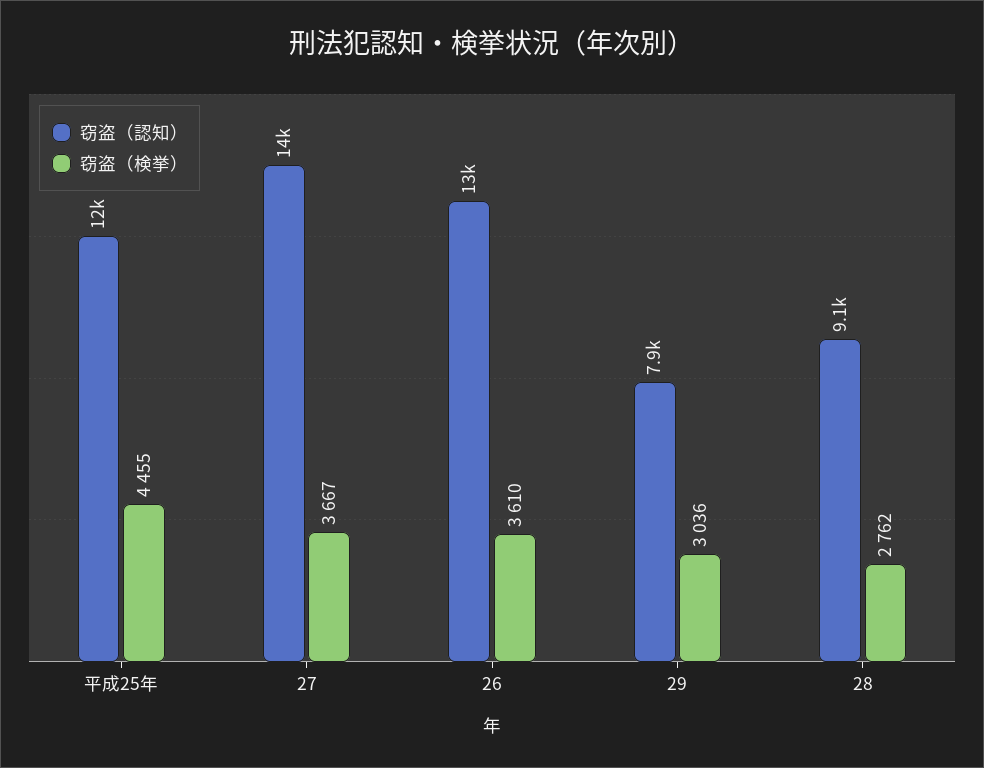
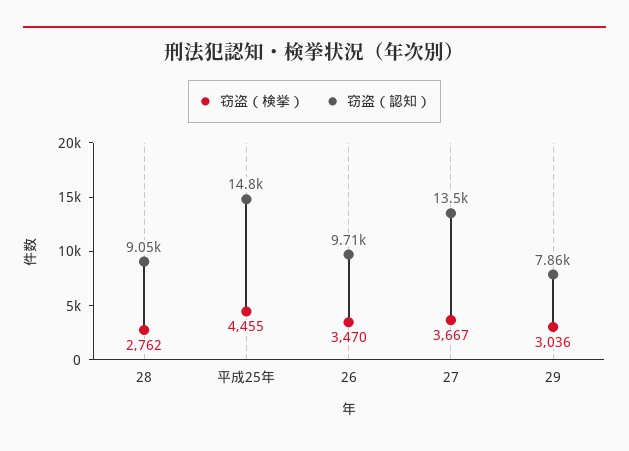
窃盗（認知）, 平成25年: 12000 -> 14800
窃盗（認知）, 26: 13000 -> 9710
窃盗（検挙）, 26: 3610 -> 3470

